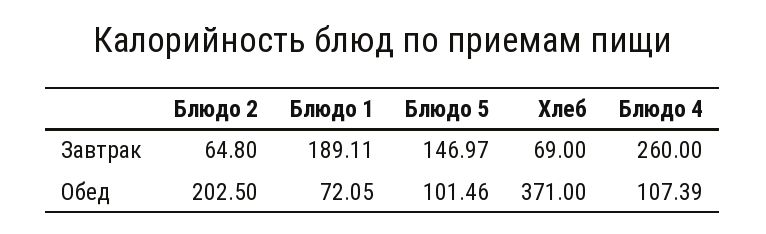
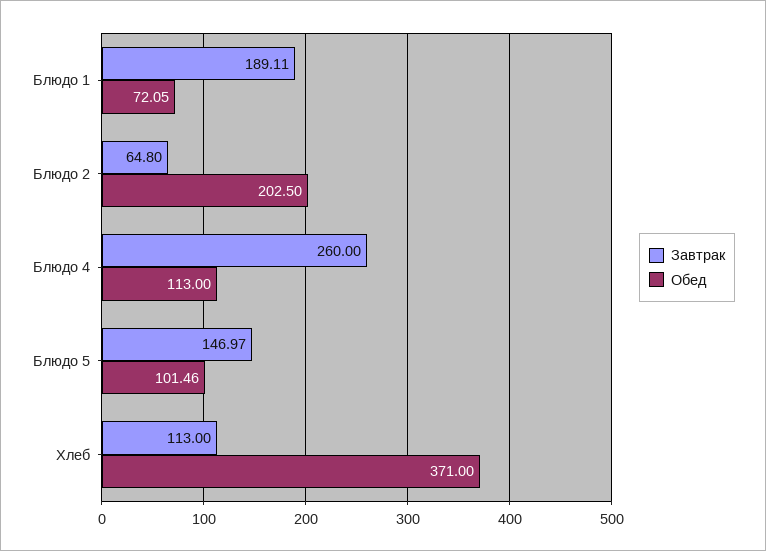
Завтрак, Хлеб: 69 -> 113
Обед, Блюдо 4: 107.39 -> 113

